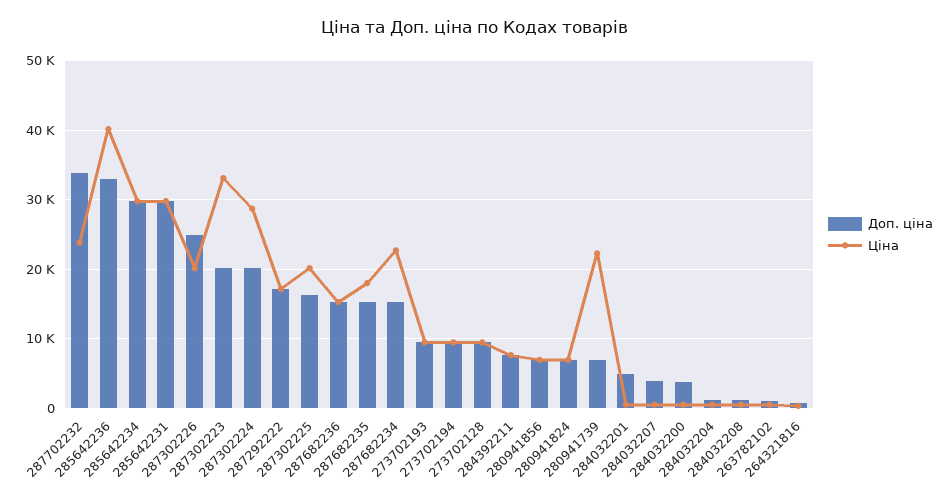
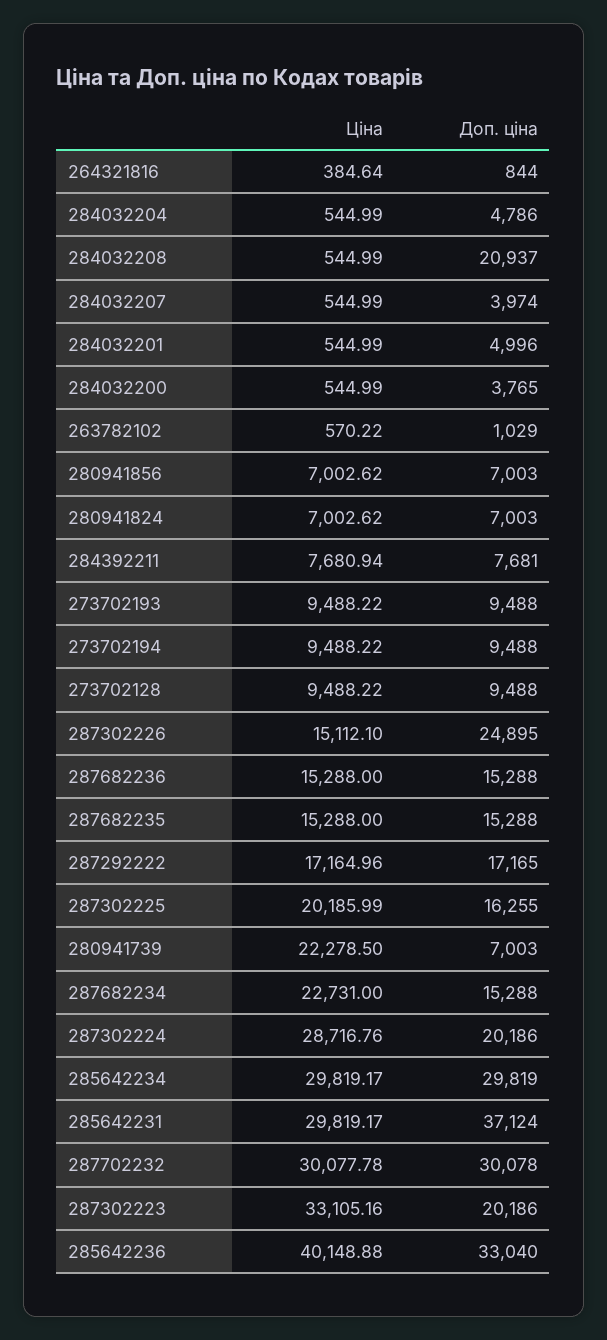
Доп. ціна, 287702232: 34000 -> 30078
Ціна, 287702232: 24000 -> 30077.78
Доп. ціна, 285642231: 30000 -> 37124
Ціна, 287302226: 20000 -> 15112.1
Ціна, 287682235: 18000 -> 15288
Доп. ціна, 284032204: 1000 -> 4786
Доп. ціна, 284032208: 1000 -> 20937

